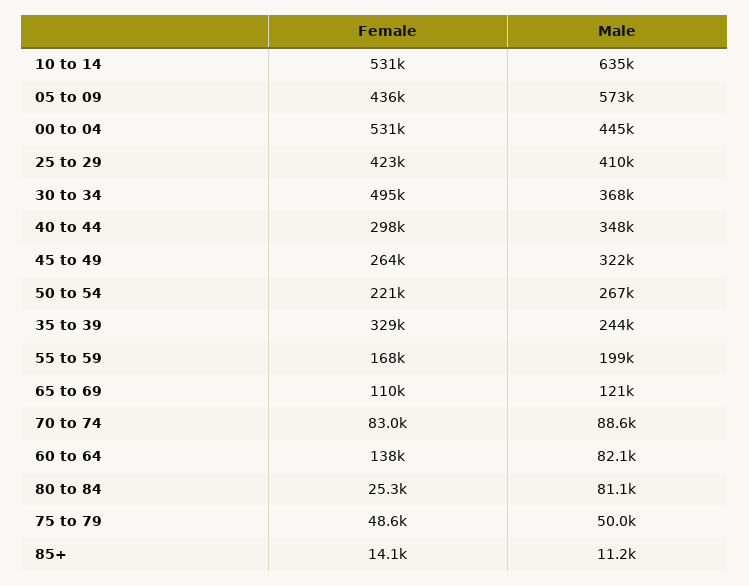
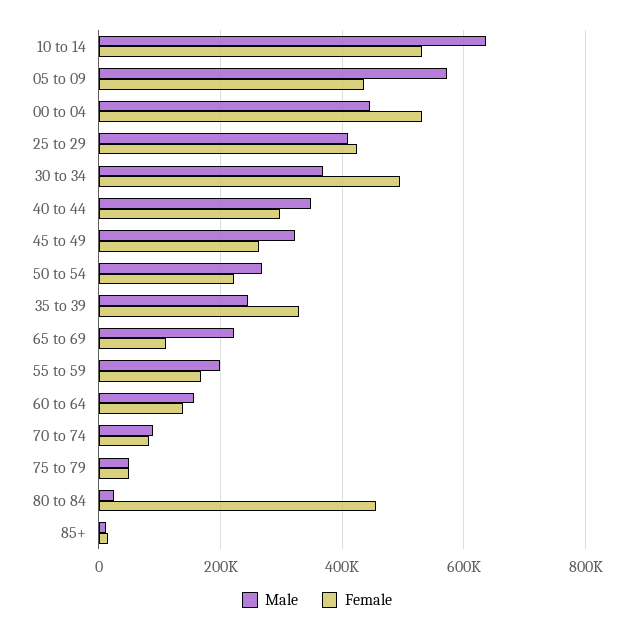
Male, 65 to 69: 121000 -> 220000
Male, 60 to 64: 82100 -> 160000
Female, 80 to 84: 25300 -> 460000
Male, 80 to 84: 81100 -> 20000

